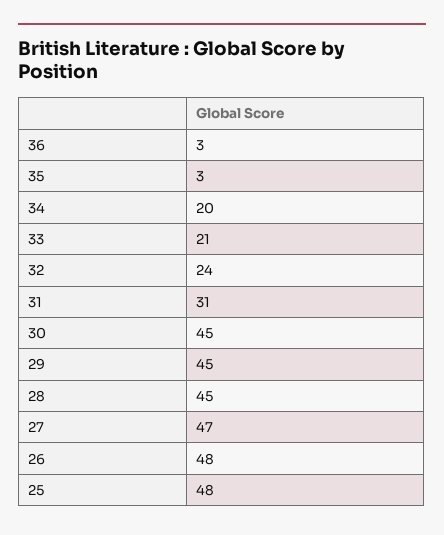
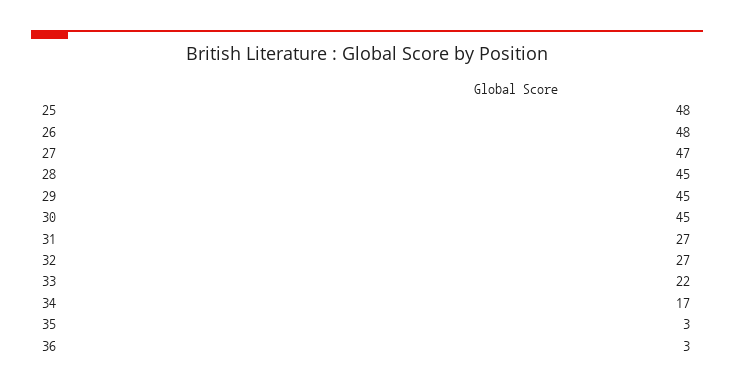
34: 20 -> 17
33: 21 -> 22
32: 24 -> 27
31: 31 -> 27

